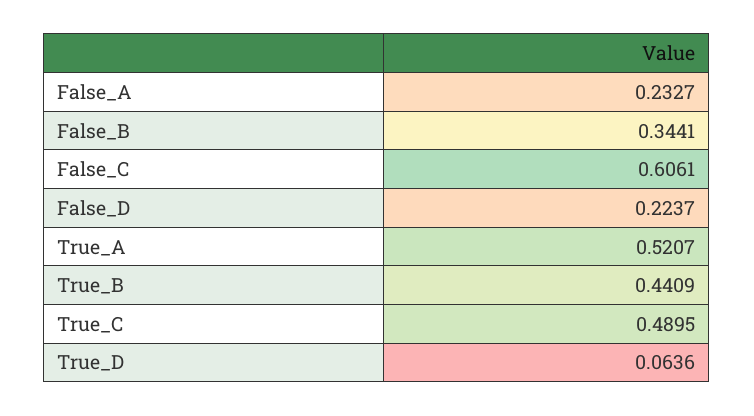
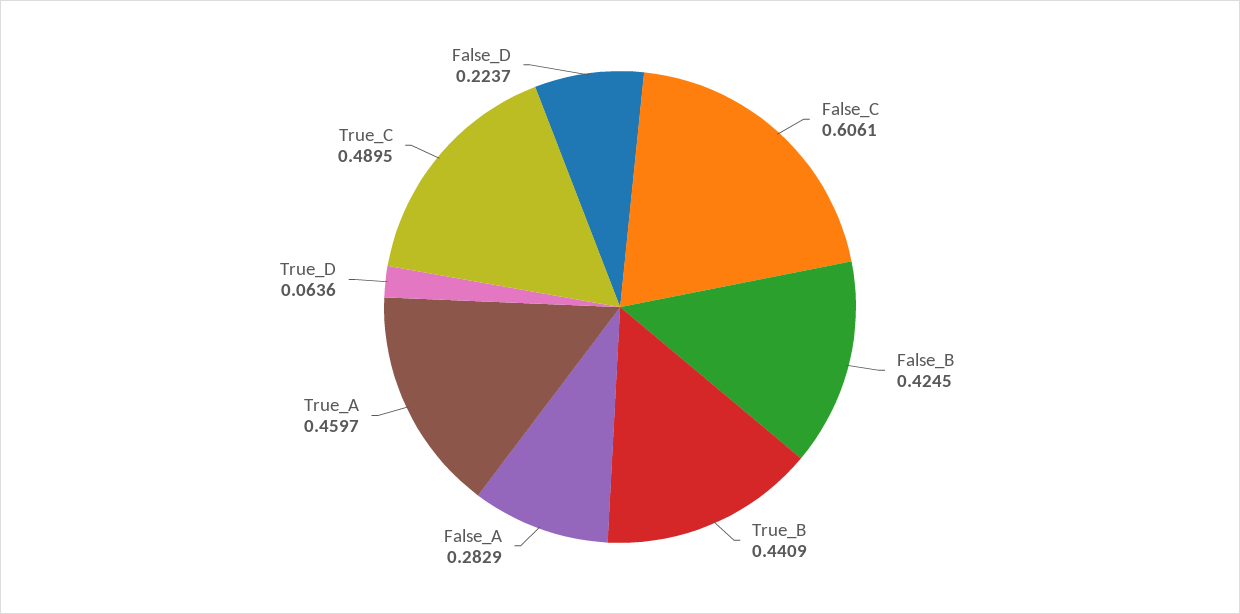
False_A: 0.2327 -> 0.2829
False_B: 0.3441 -> 0.4245
True_A: 0.5207 -> 0.4597

